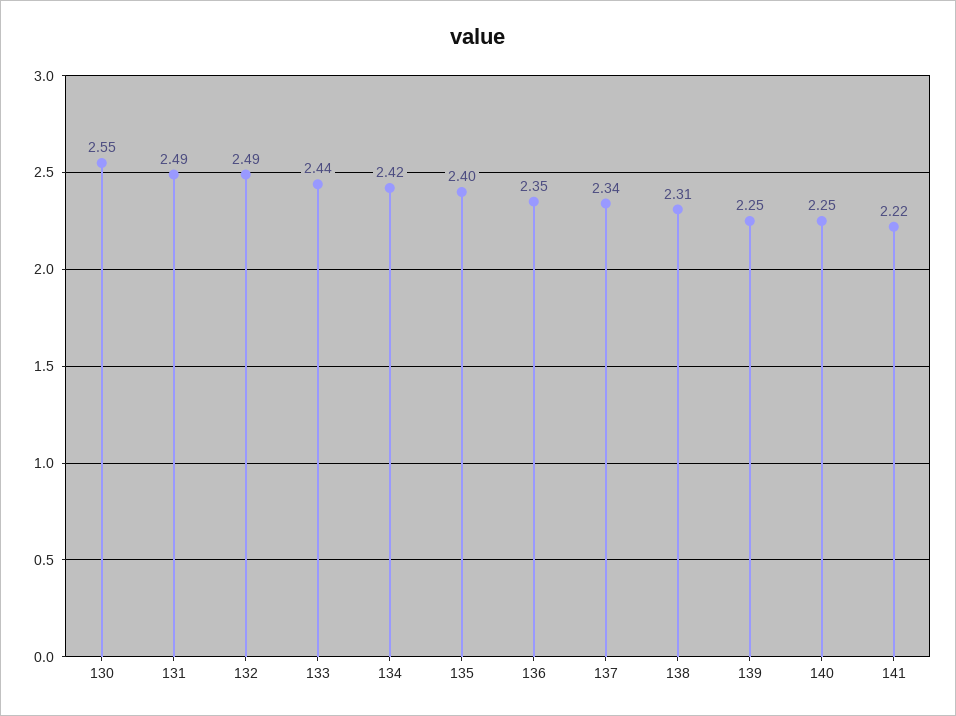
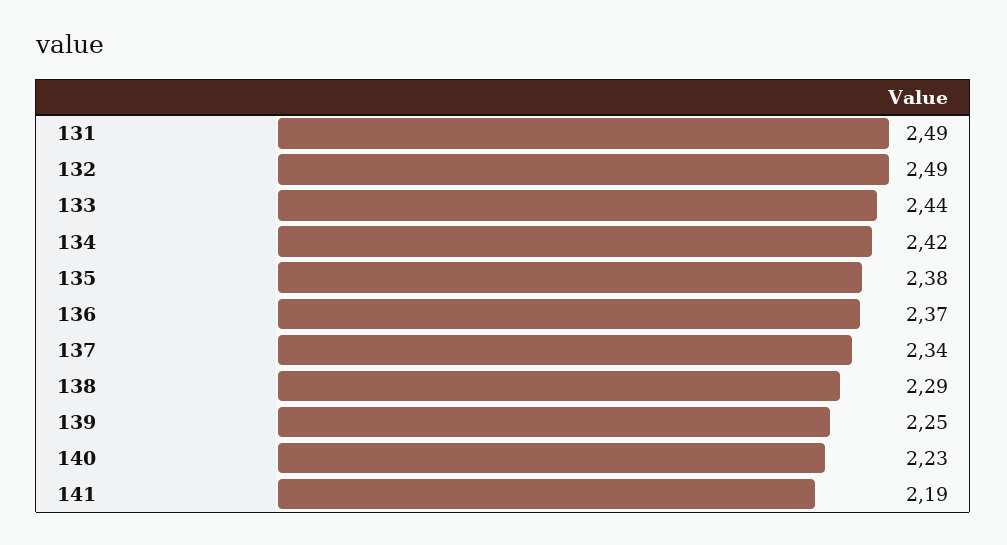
130: 2.55 -> none
135: 2.4 -> 2.38
136: 2.35 -> 2.37
138: 2.31 -> 2.29
140: 2.25 -> 2.23
141: 2.22 -> 2.19

